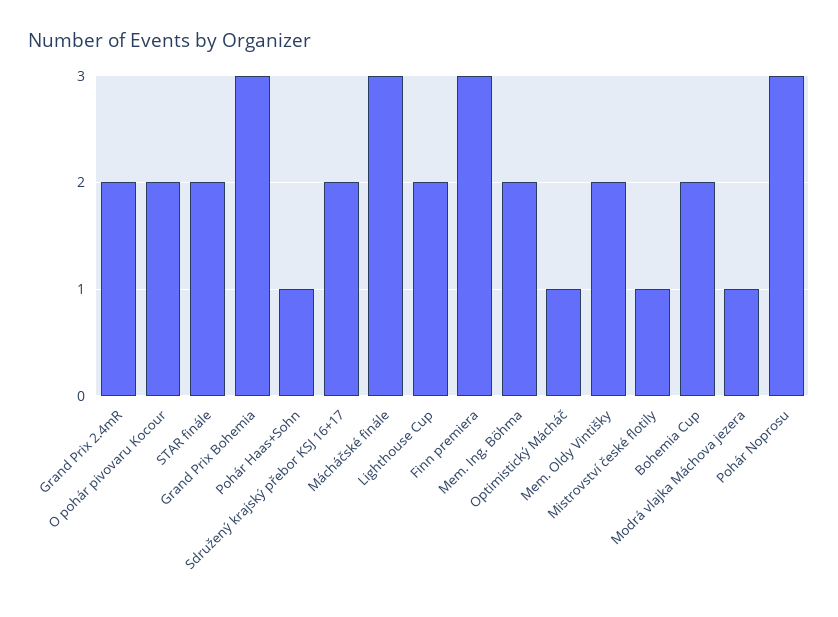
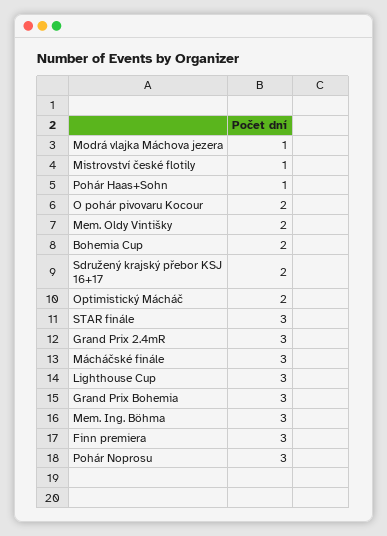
Grand Prix 2.4mR: 2 -> 3
STAR finále: 2 -> 3
Lighthouse Cup: 2 -> 3
Mem. Ing. Böhma: 2 -> 3
Optimistický Mácháč: 1 -> 2

